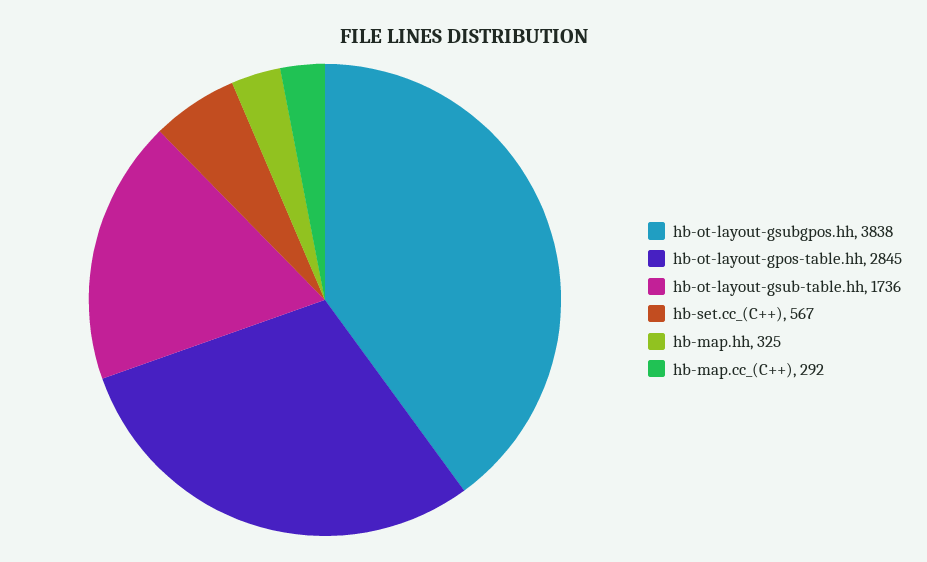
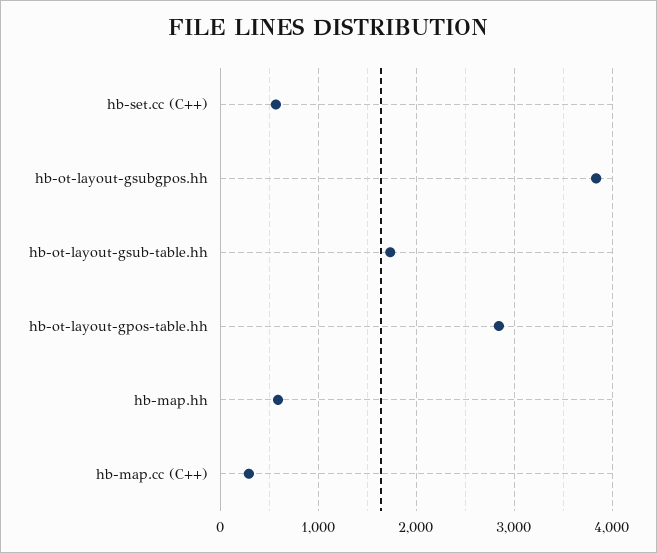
hb-map.hh: 325 -> 600

